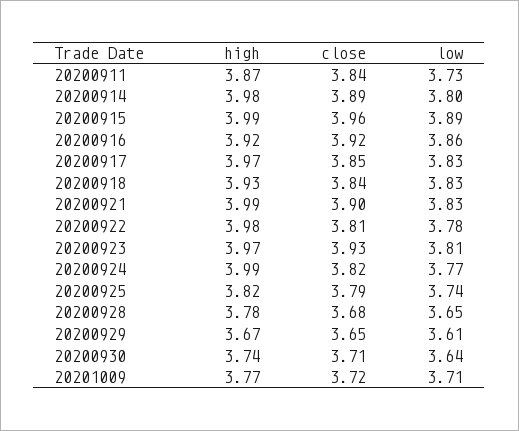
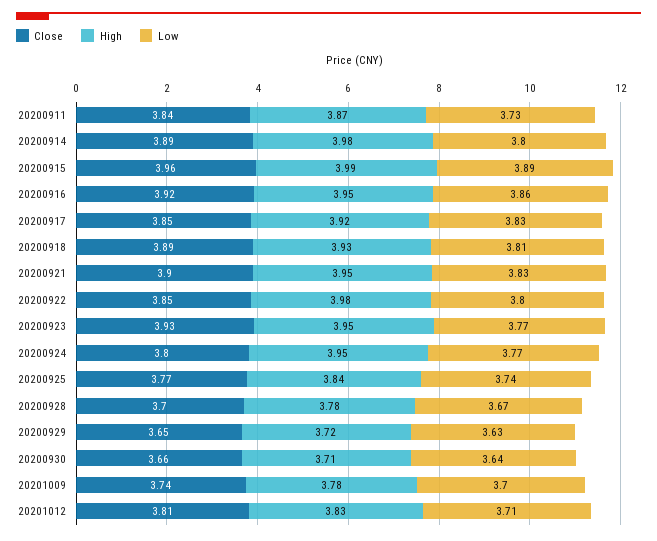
high, 20200916: 3.92 -> 3.95
high, 20200917: 3.97 -> 3.92
close, 20200918: 3.84 -> 3.89
low, 20200918: 3.83 -> 3.81
high, 20200921: 3.99 -> 3.95
close, 20200922: 3.81 -> 3.85
low, 20200922: 3.78 -> 3.8
high, 20200923: 3.97 -> 3.95
low, 20200923: 3.81 -> 3.77
high, 20200924: 3.99 -> 3.95
close, 20200924: 3.82 -> 3.8
high, 20200925: 3.82 -> 3.84
close, 20200925: 3.79 -> 3.77
close, 20200928: 3.68 -> 3.7
low, 20200928: 3.65 -> 3.67
high, 20200929: 3.67 -> 3.72
low, 20200929: 3.61 -> 3.63
high, 20200930: 3.74 -> 3.71
close, 20200930: 3.71 -> 3.66
high, 20201009: 3.77 -> 3.78
close, 20201009: 3.72 -> 3.74
low, 20201009: 3.71 -> 3.7
close, 20201012: none -> 3.81
high, 20201012: none -> 3.83
low, 20201012: none -> 3.71

